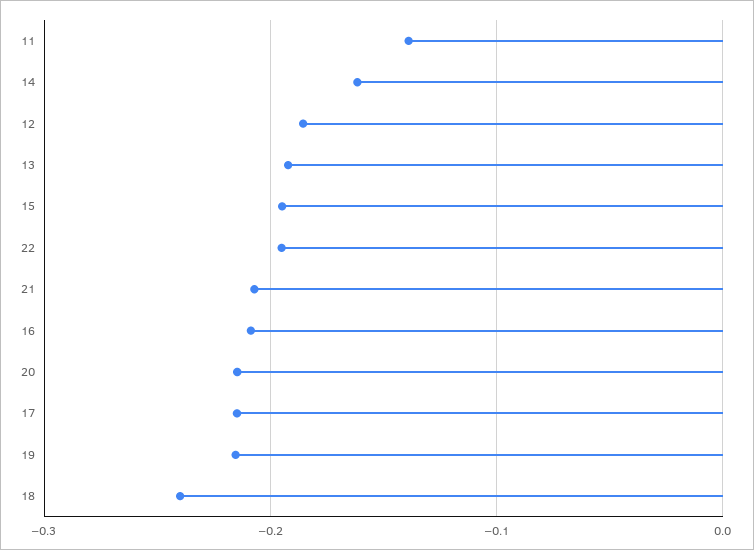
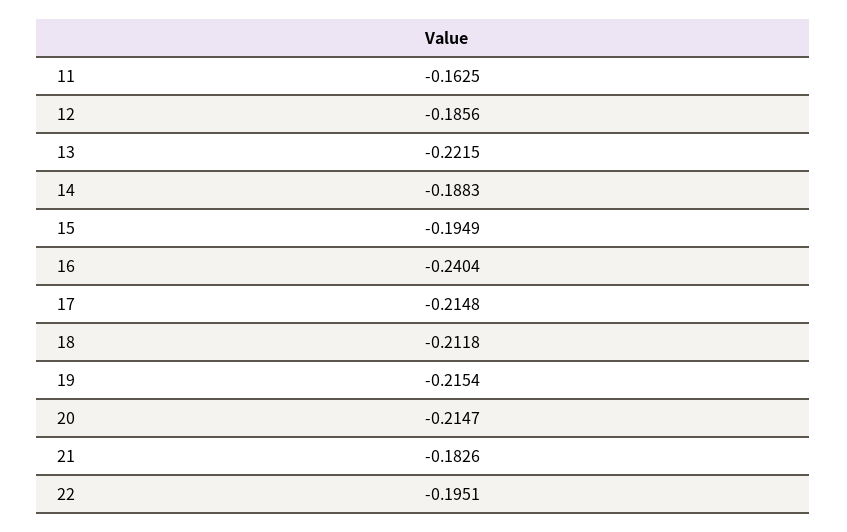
11: -0.14 -> -0.1625
14: -0.16 -> -0.1883
13: -0.19 -> -0.2215
21: -0.21 -> -0.1826
16: -0.21 -> -0.2404
18: -0.24 -> -0.2118

